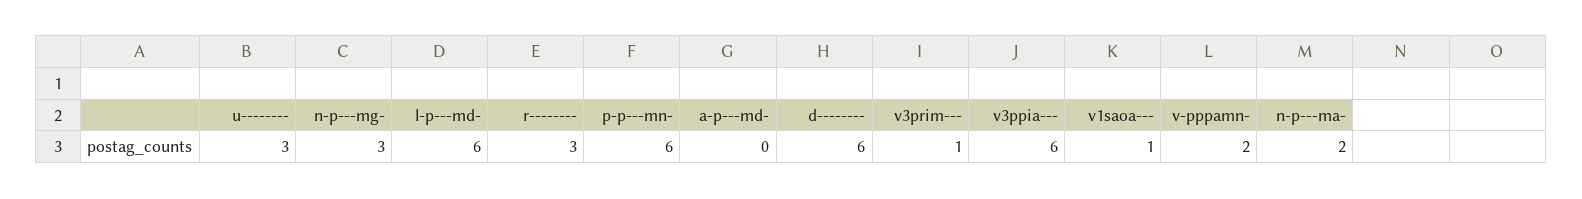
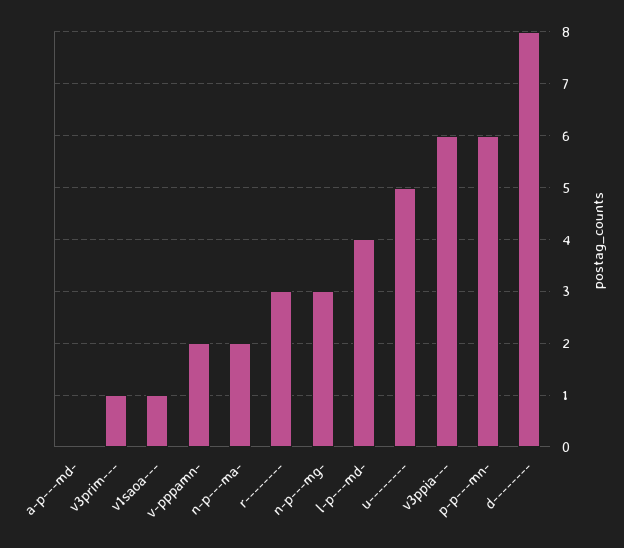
u--------: 3 -> 5
l-p---md-: 6 -> 4
d--------: 6 -> 8

